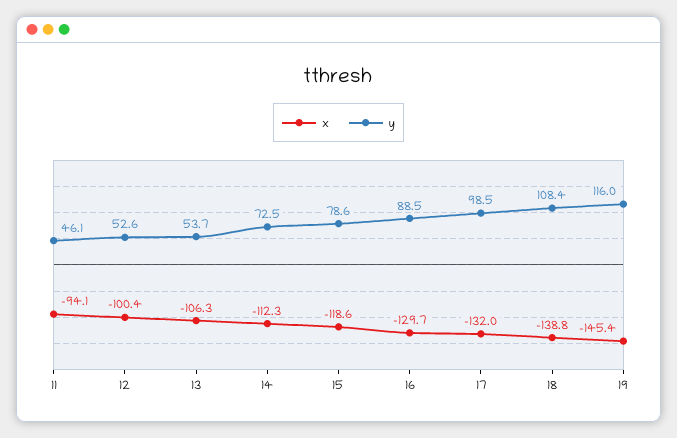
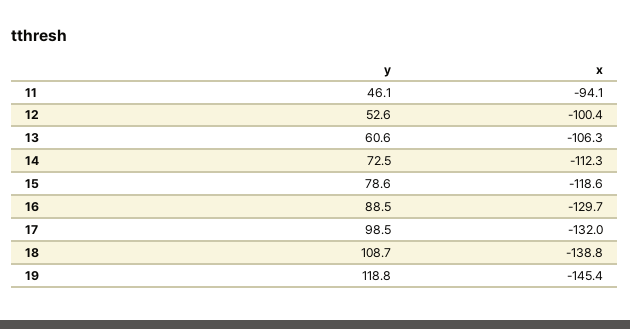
y, 13: 53.7 -> 60.6
y, 18: 108.4 -> 108.7
y, 19: 116 -> 118.8

